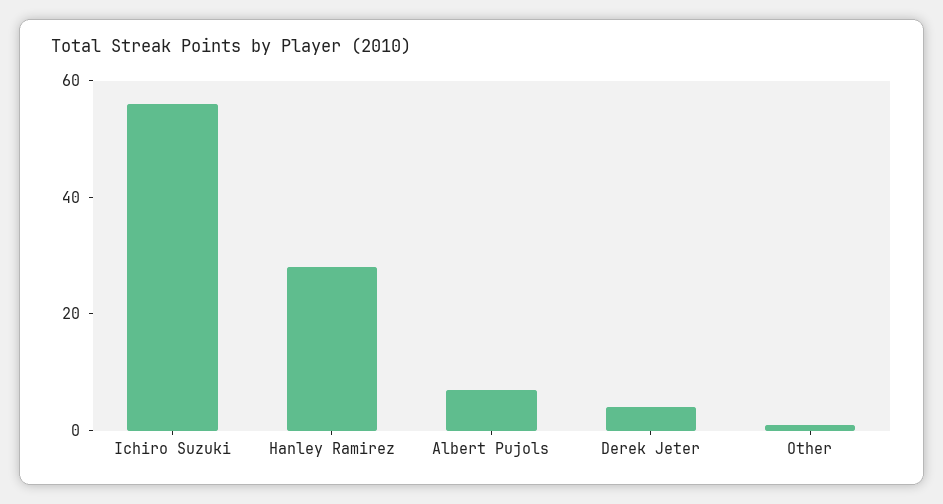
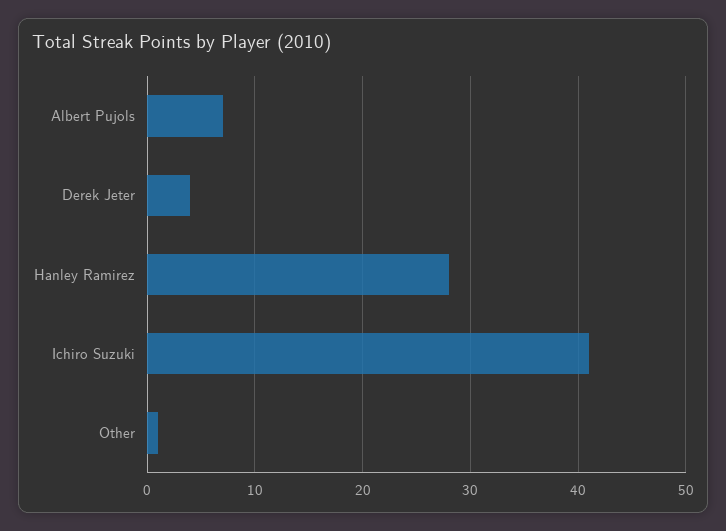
Ichiro Suzuki: 55 -> 41

